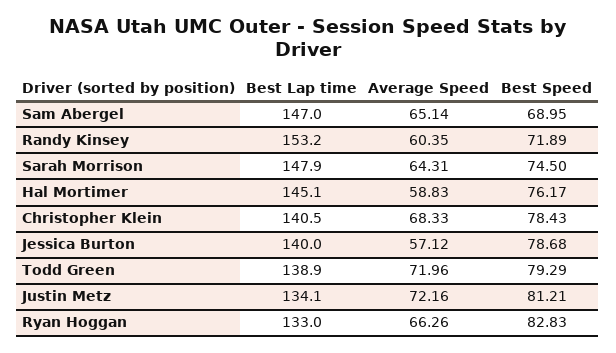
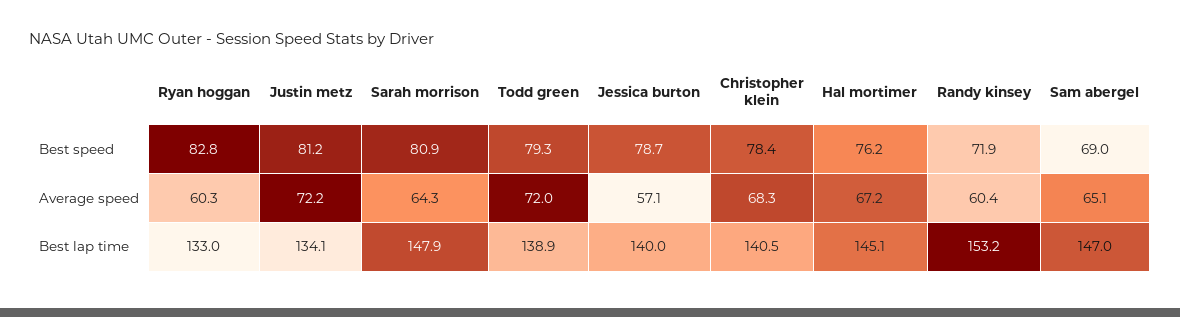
Best Speed, Sarah Morrison: 74.5 -> 80.9
Average Speed, Hal Mortimer: 58.83 -> 67.2
Average Speed, Ryan Hoggan: 66.26 -> 60.3

